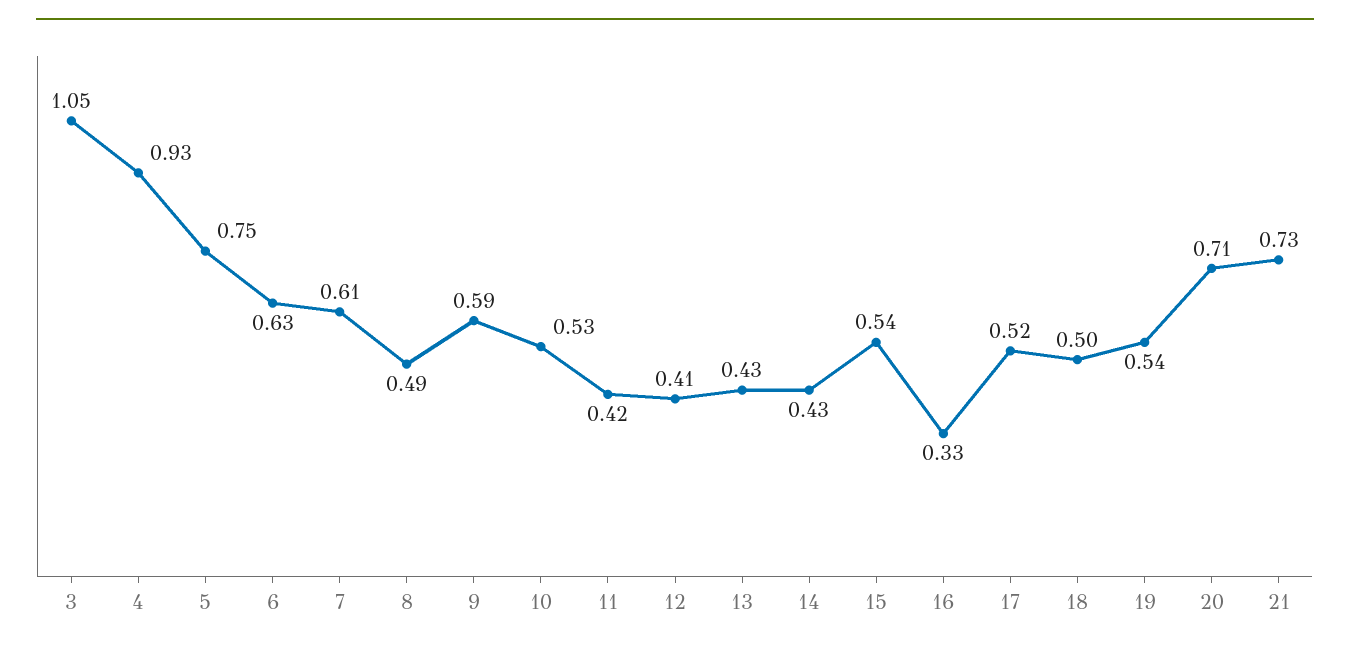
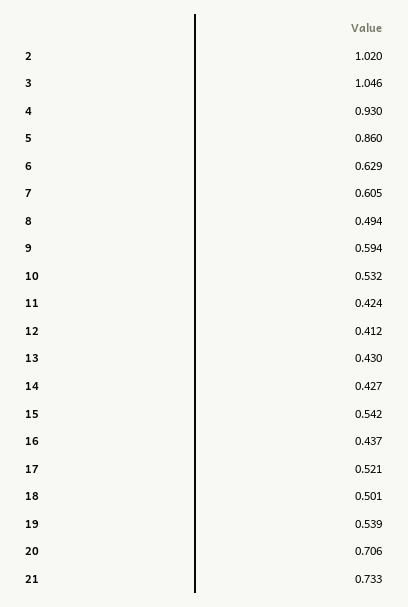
5: 0.75 -> 0.86
16: 0.33 -> 0.437
2: none -> 1.02

